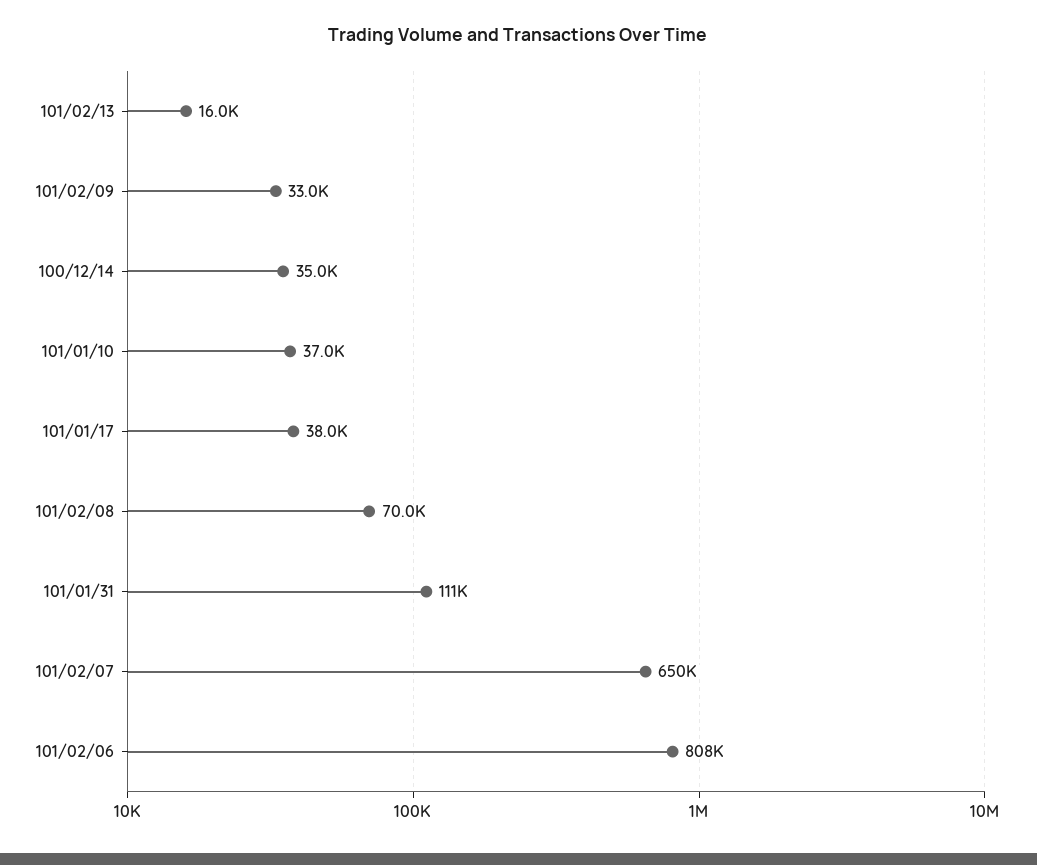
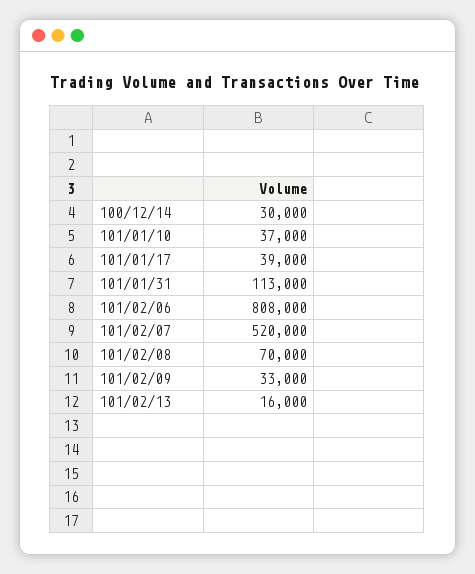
100/12/14: 35000 -> 30000
101/01/17: 38000 -> 39000
101/01/31: 111000 -> 113000
101/02/07: 650000 -> 520000

